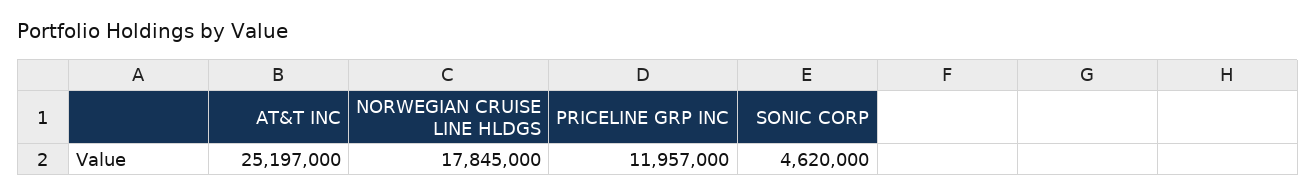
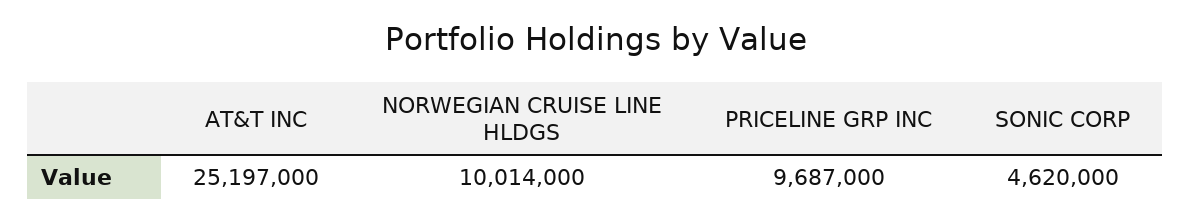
NORWEGIAN CRUISE LINE HLDGS: 17845000 -> 10014000
PRICELINE GRP INC: 11957000 -> 9687000

